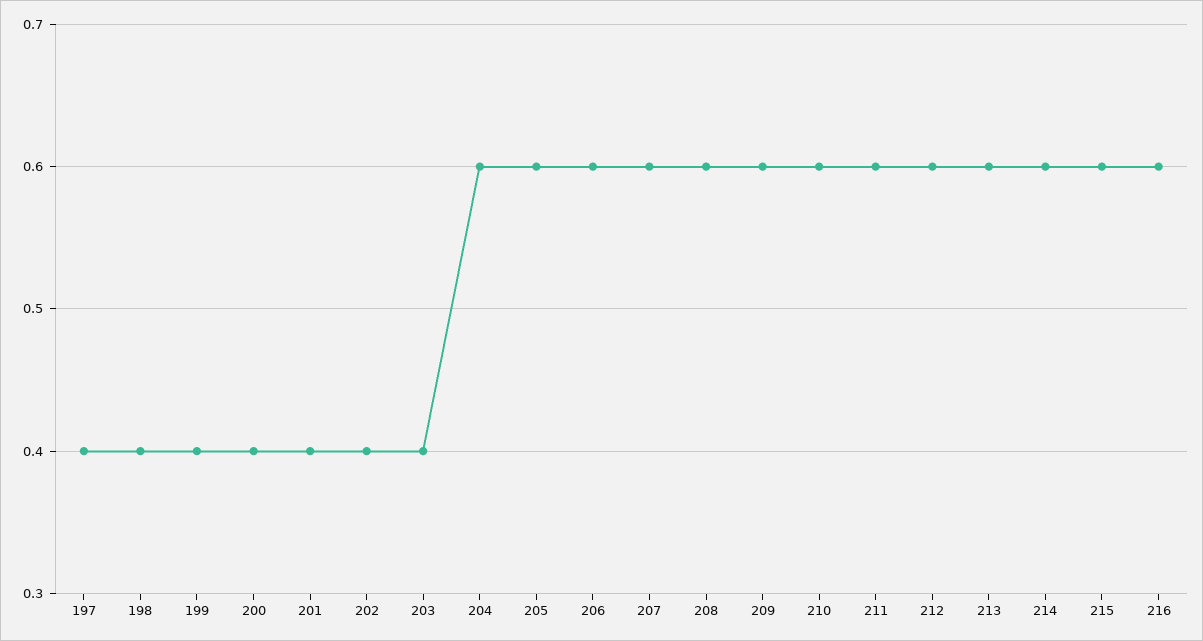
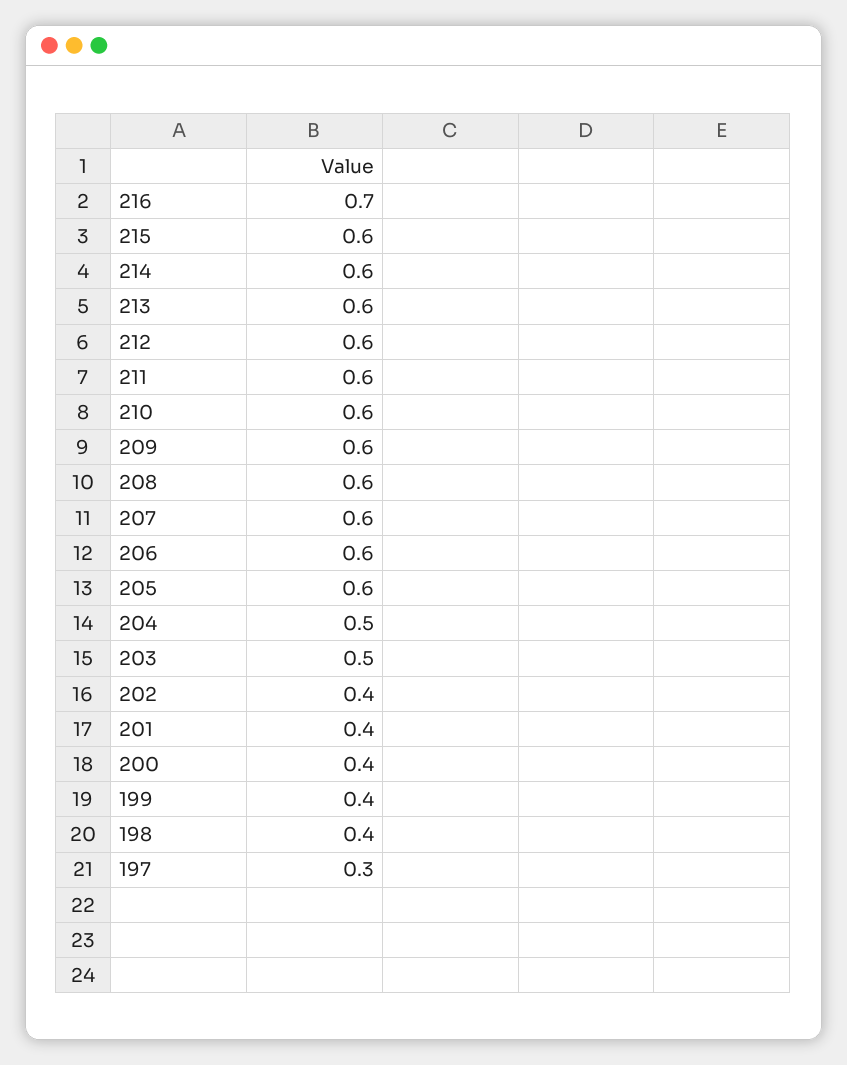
197: 0.4 -> 0.3
203: 0.4 -> 0.5
204: 0.6 -> 0.5
216: 0.6 -> 0.7

